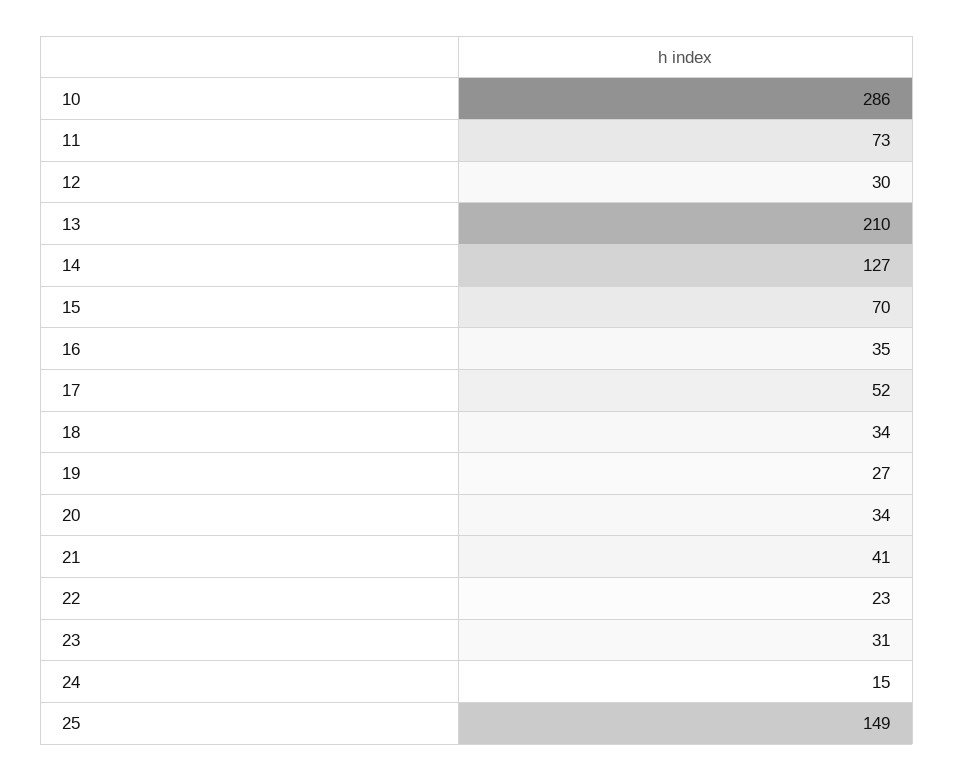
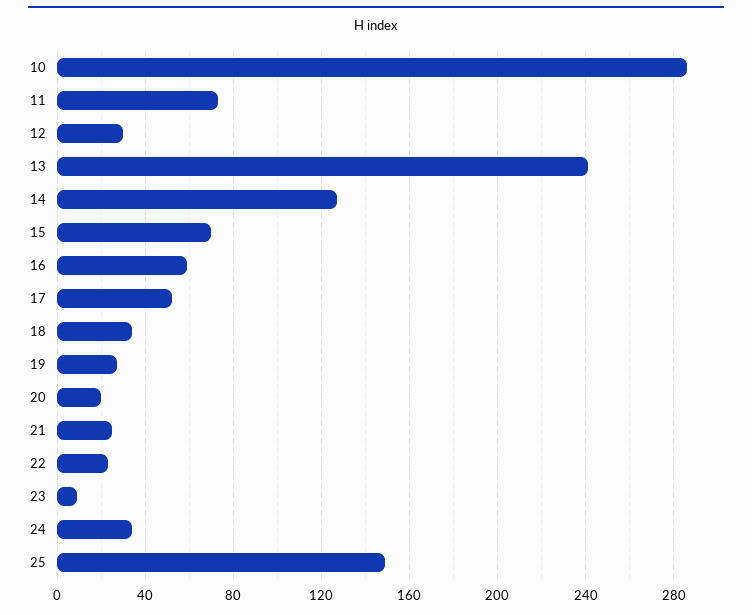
13: 210 -> 240
16: 35 -> 60
20: 34 -> 20
21: 41 -> 25
23: 31 -> 10
24: 15 -> 35

